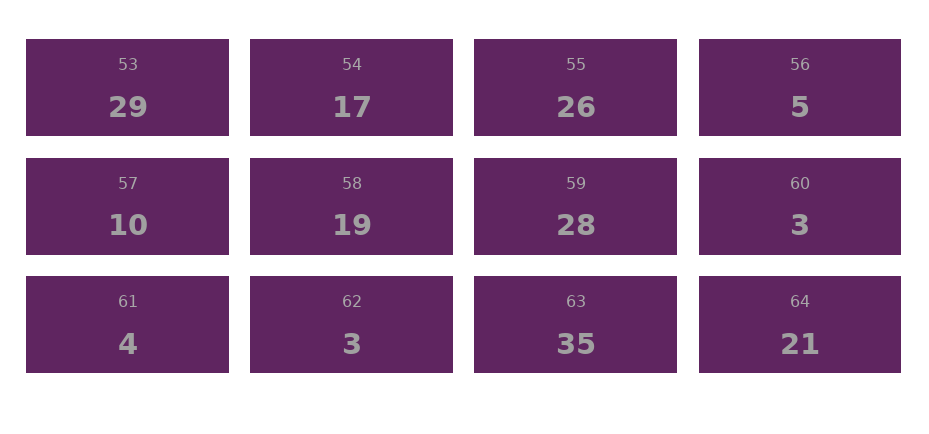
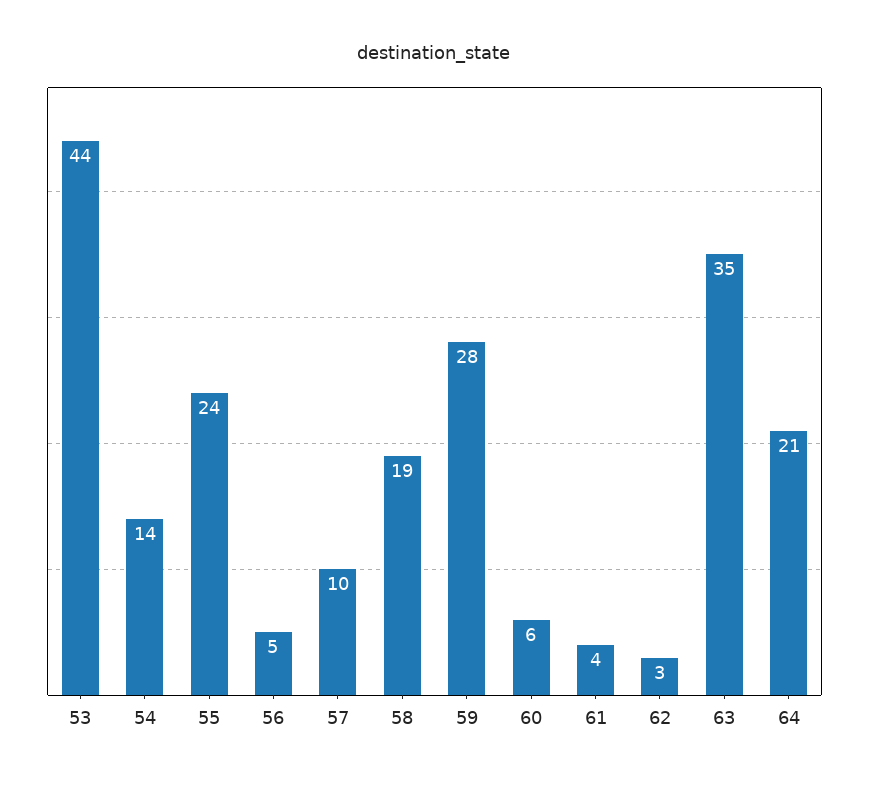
53: 29 -> 44
54: 17 -> 14
55: 26 -> 24
60: 3 -> 6

